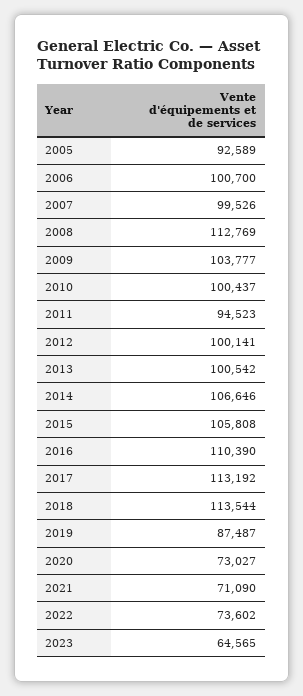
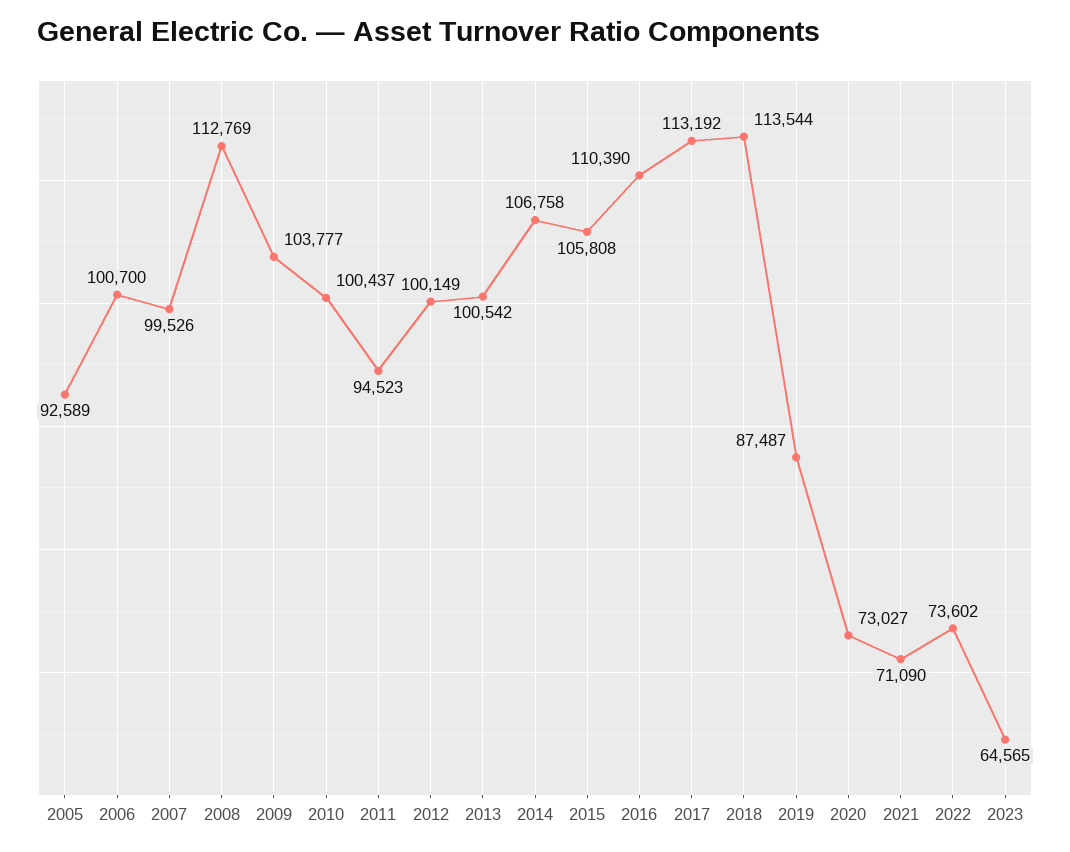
2012: 100141 -> 100149
2014: 106646 -> 106758

